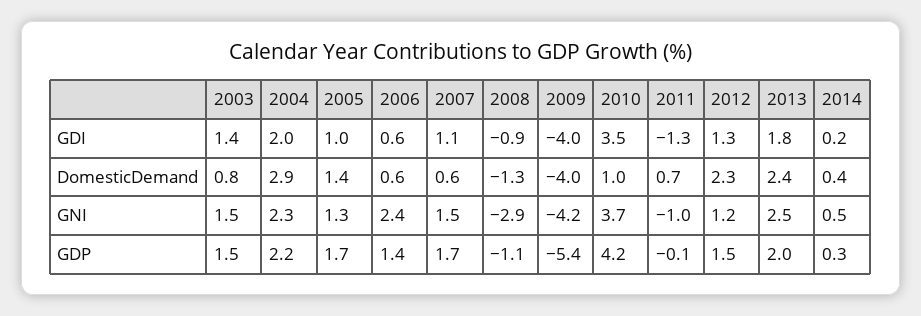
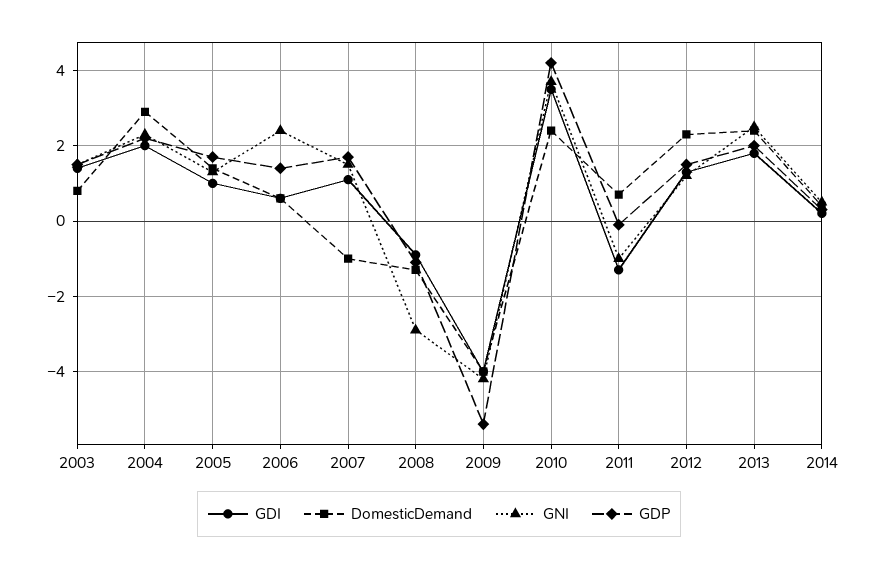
DomesticDemand, 2007: 0.6 -> -1
DomesticDemand, 2010: 1 -> 2.5

